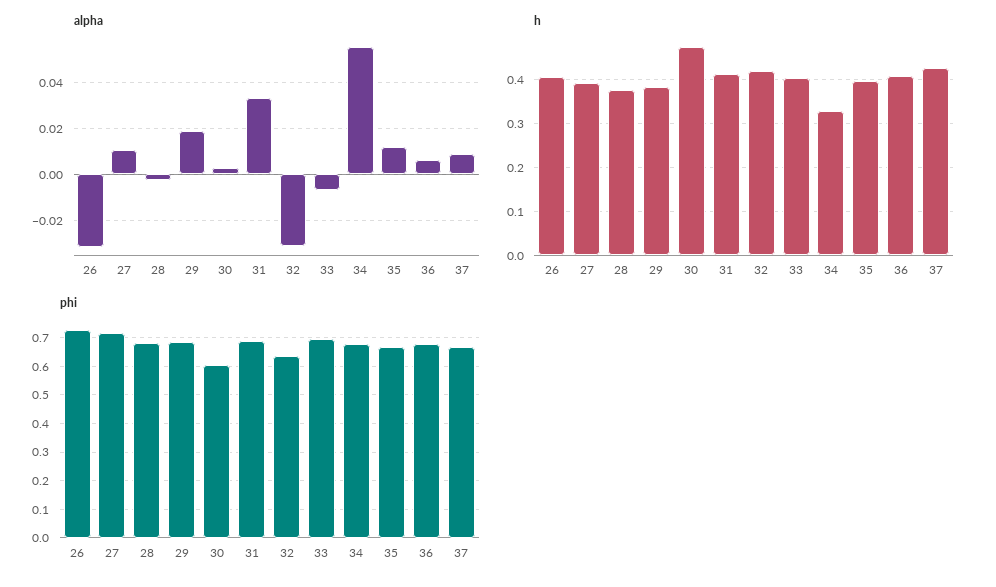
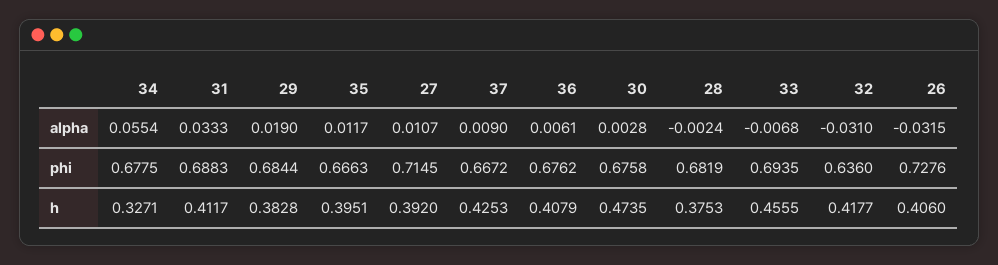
h, 33: 0.4 -> 0.4555
phi, 30: 0.6 -> 0.6758

